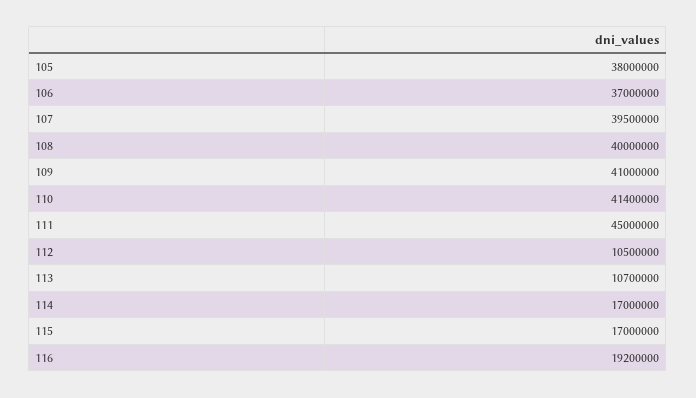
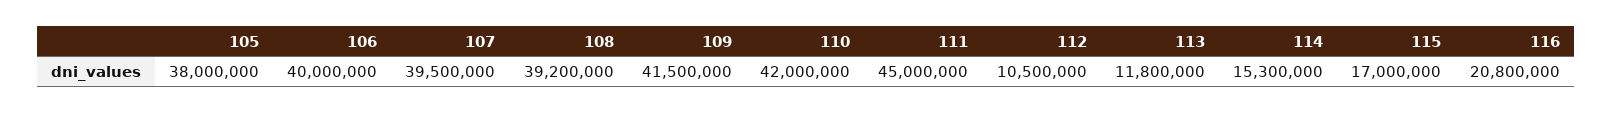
106: 37000000 -> 40000000
108: 40000000 -> 39200000
109: 41000000 -> 41500000
110: 41400000 -> 42000000
113: 10700000 -> 11800000
114: 17000000 -> 15300000
116: 19200000 -> 20800000

